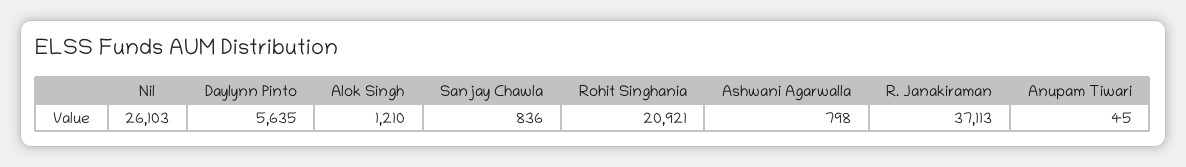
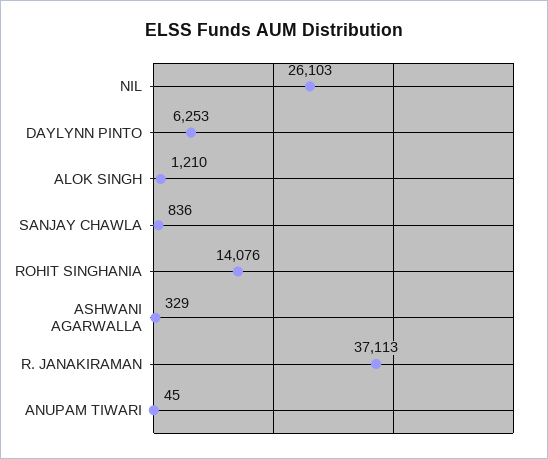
Daylynn Pinto: 5635 -> 6253
Rohit Singhania: 20921 -> 14076
Ashwani Agarwalla: 798 -> 329

